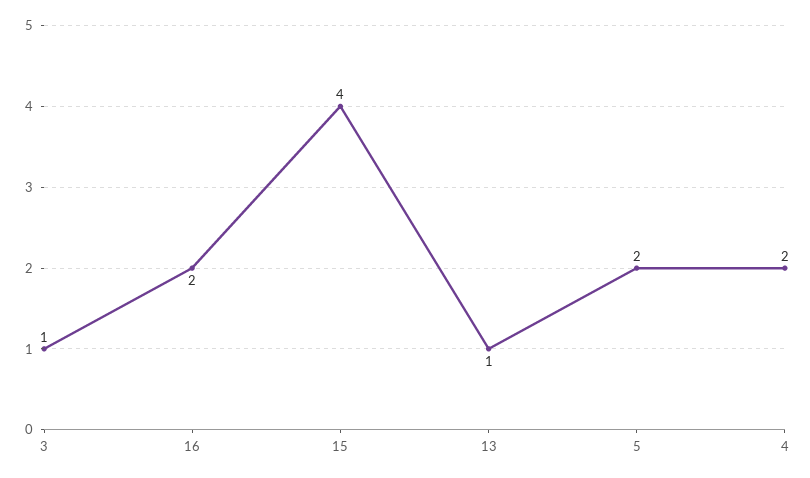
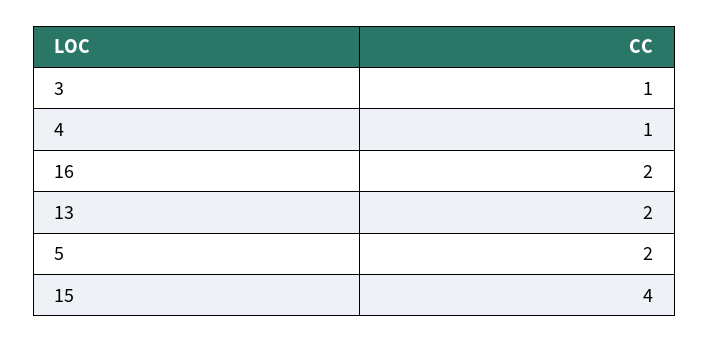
13: 1 -> 2
4: 2 -> 1

